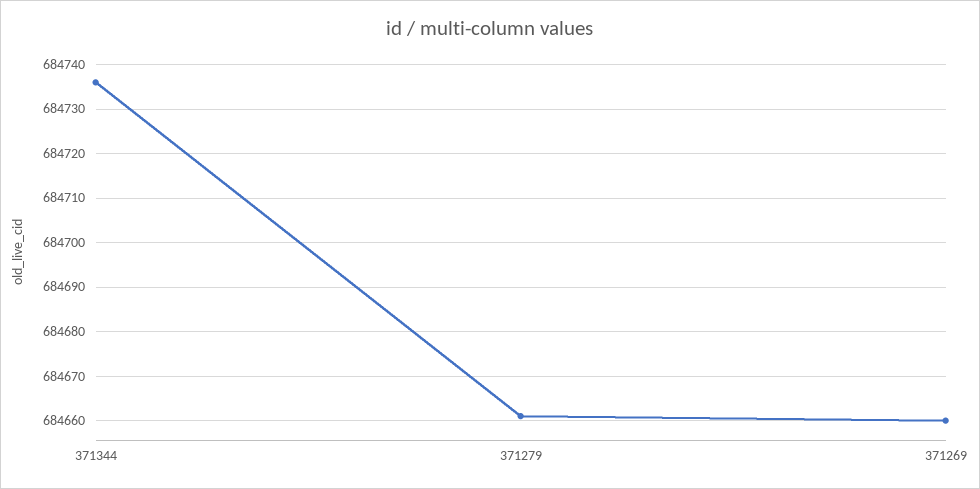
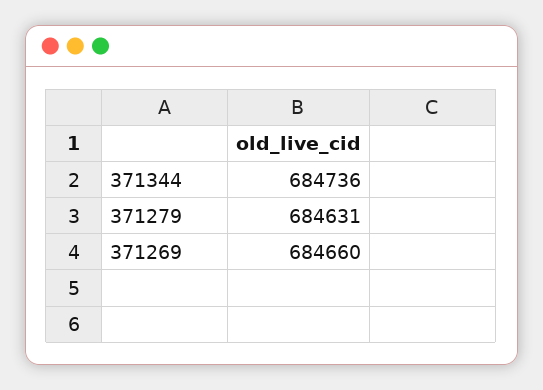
371279: 684660 -> 684631

